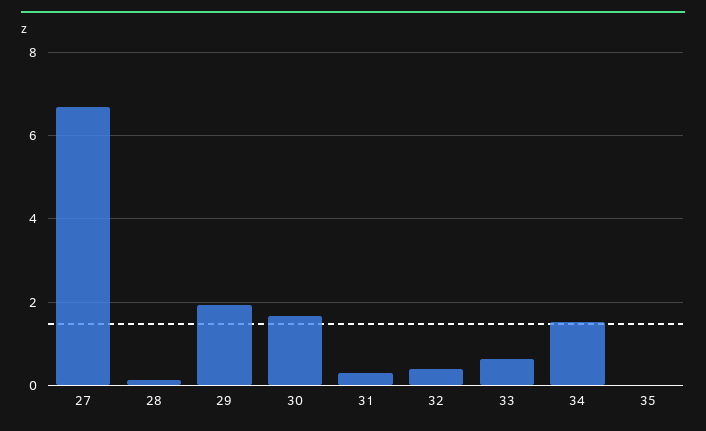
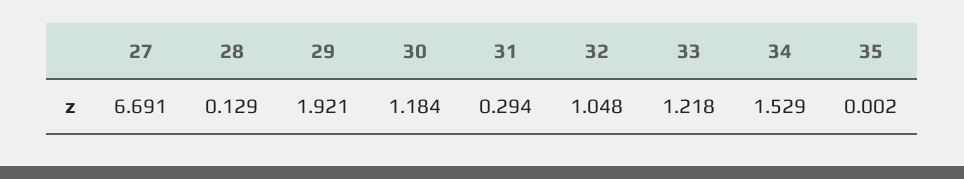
30: 1.6 -> 1.184
32: 0.4 -> 1.048
33: 0.6 -> 1.218

